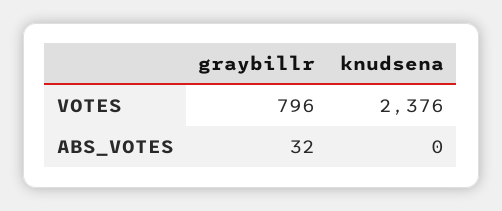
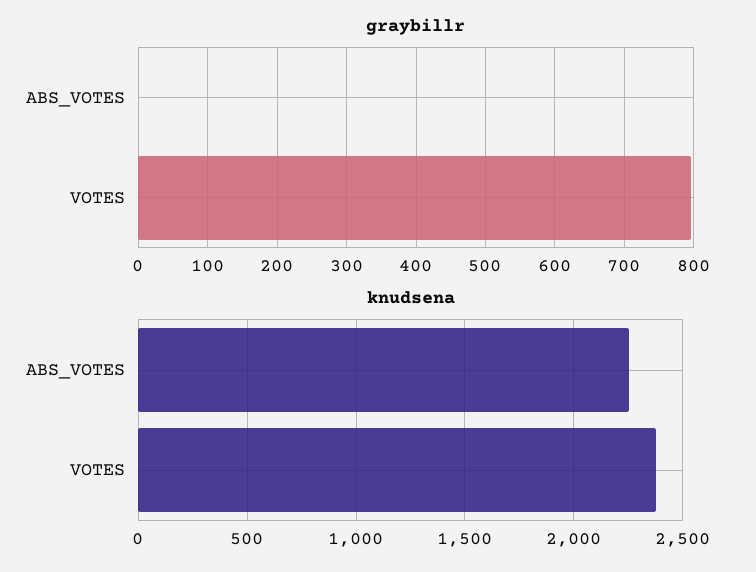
graybillr, ABS_VOTES: 32 -> 0
knudsena, ABS_VOTES: 0 -> 2250

